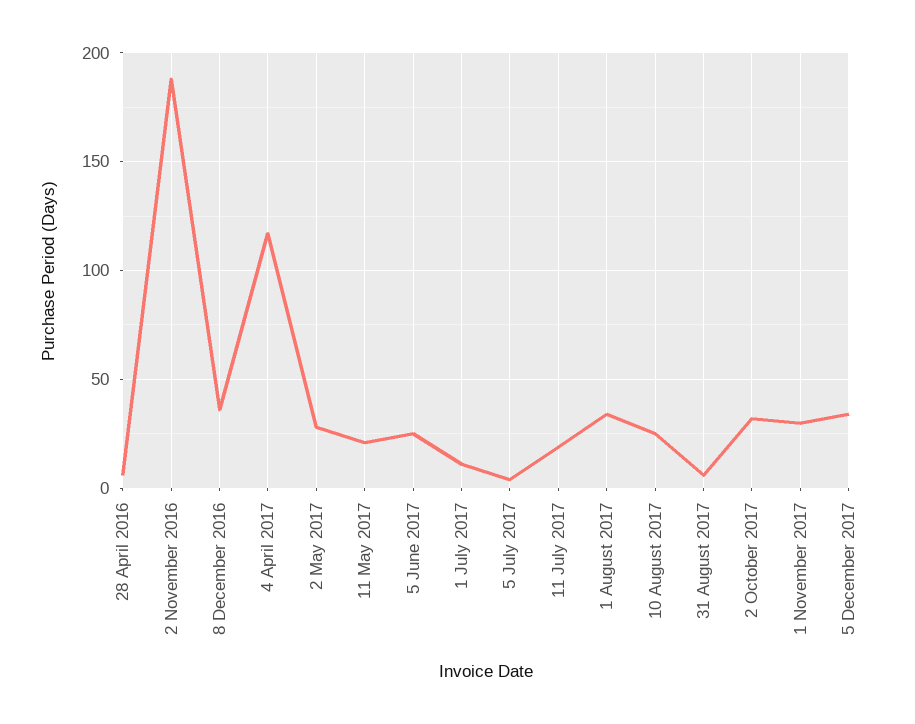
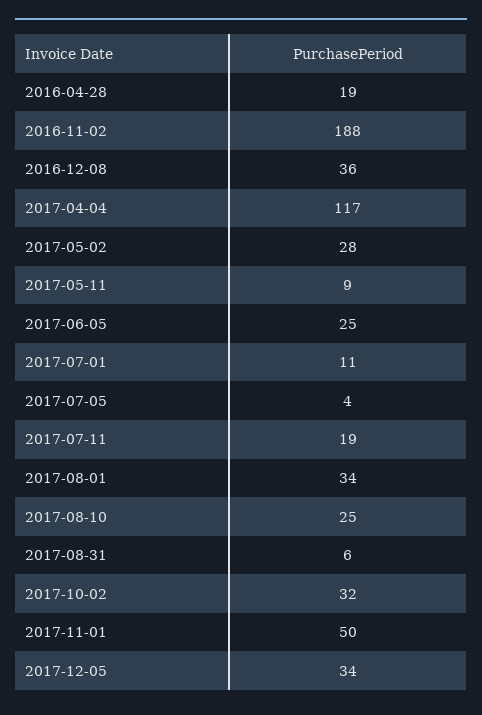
28 April 2016: 5 -> 19
11 May 2017: 20 -> 9
1 November 2017: 30 -> 50

